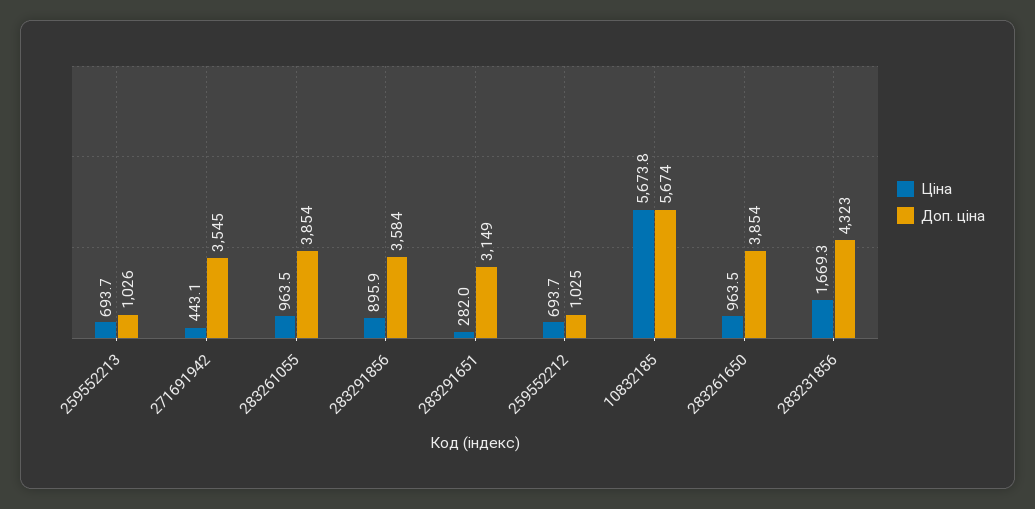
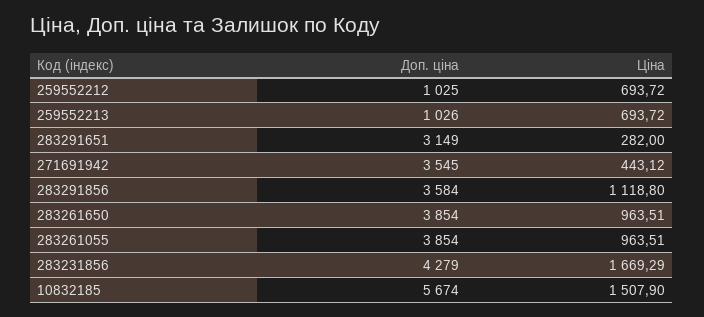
Ціна, 283291856: 895.9 -> 1118.8
Ціна, 10832185: 5673.8 -> 1507.9
Доп. ціна, 283231856: 4323 -> 4279

